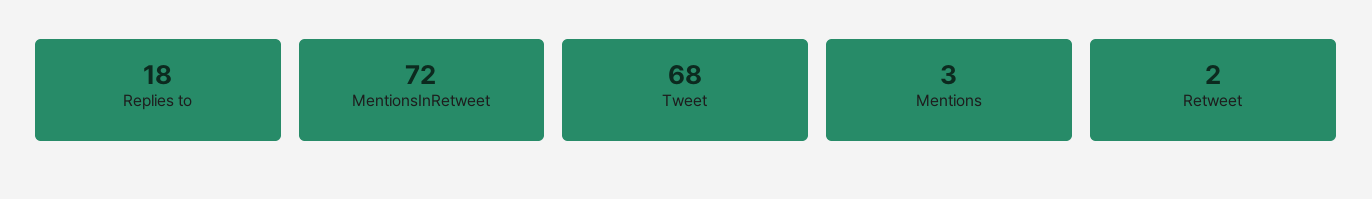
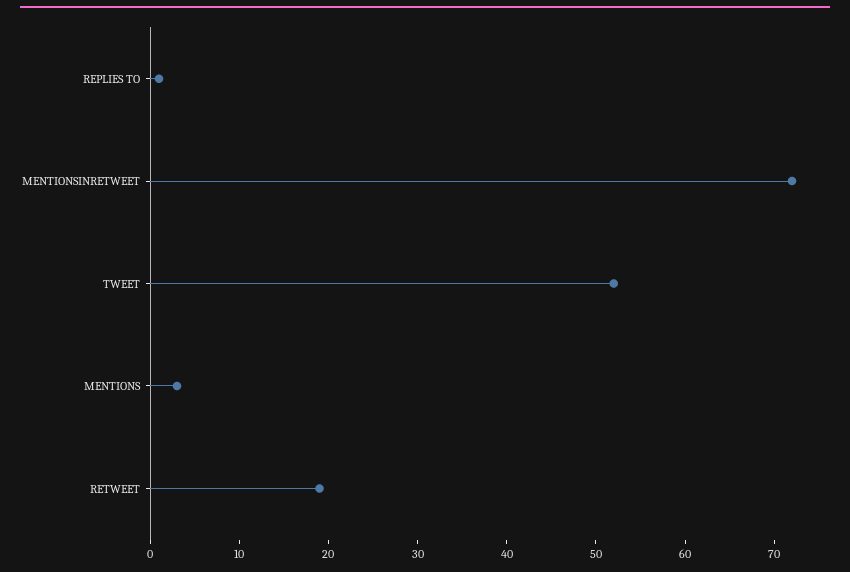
Replies to: 18 -> 1
Tweet: 68 -> 52
Retweet: 2 -> 19

